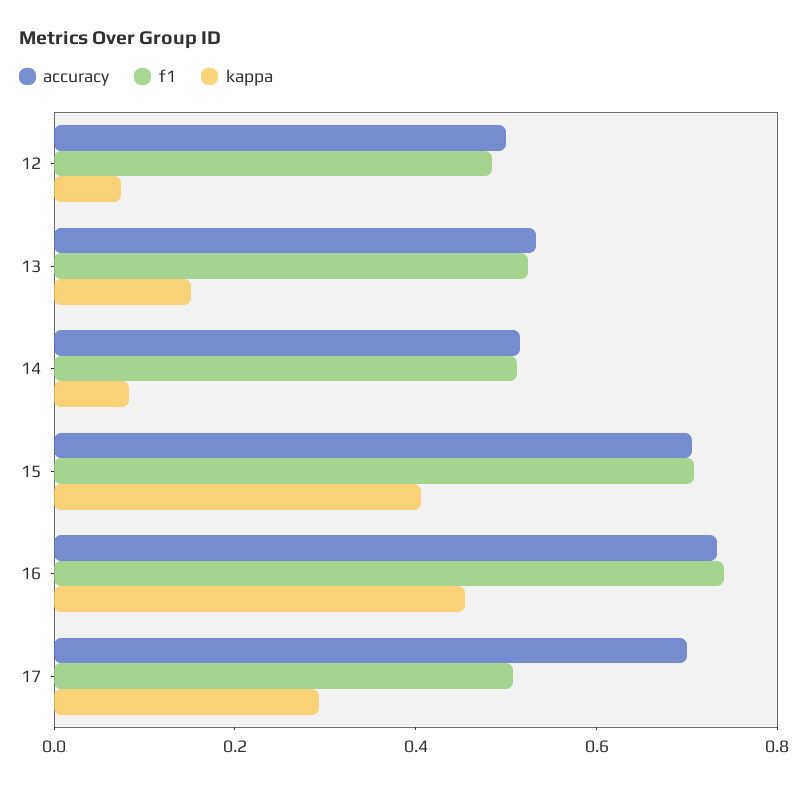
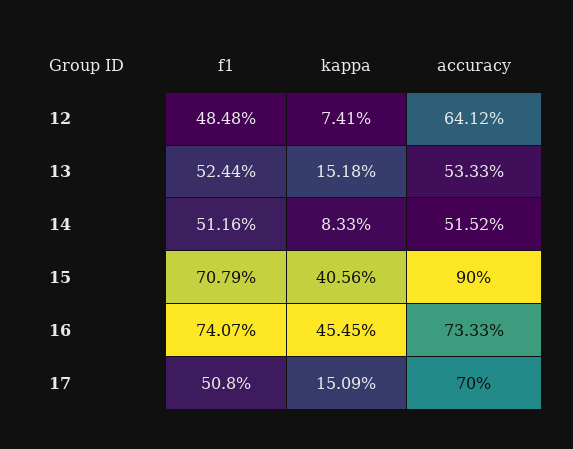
accuracy, 12: 0.5 -> 0.6412
accuracy, 15: 0.7 -> 0.9
kappa, 17: 0.3 -> 0.1509

